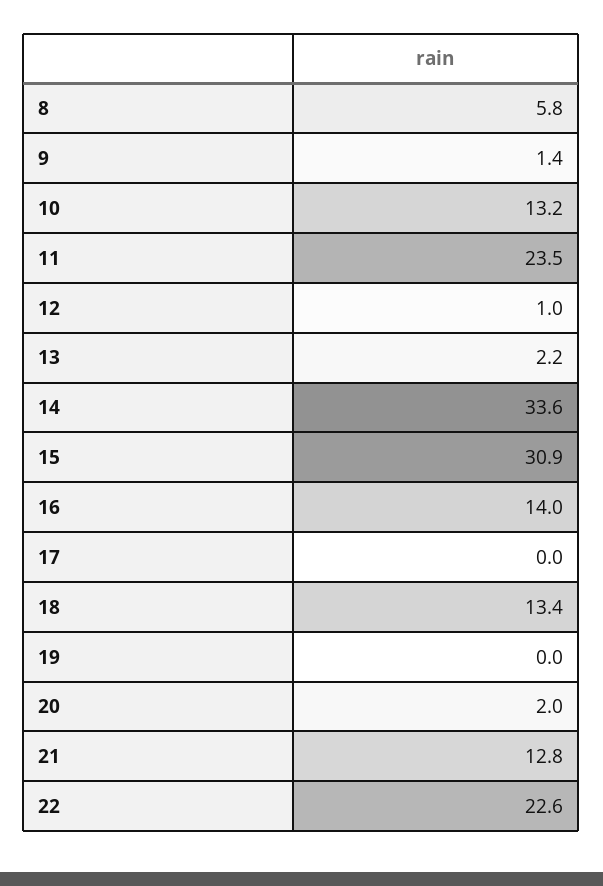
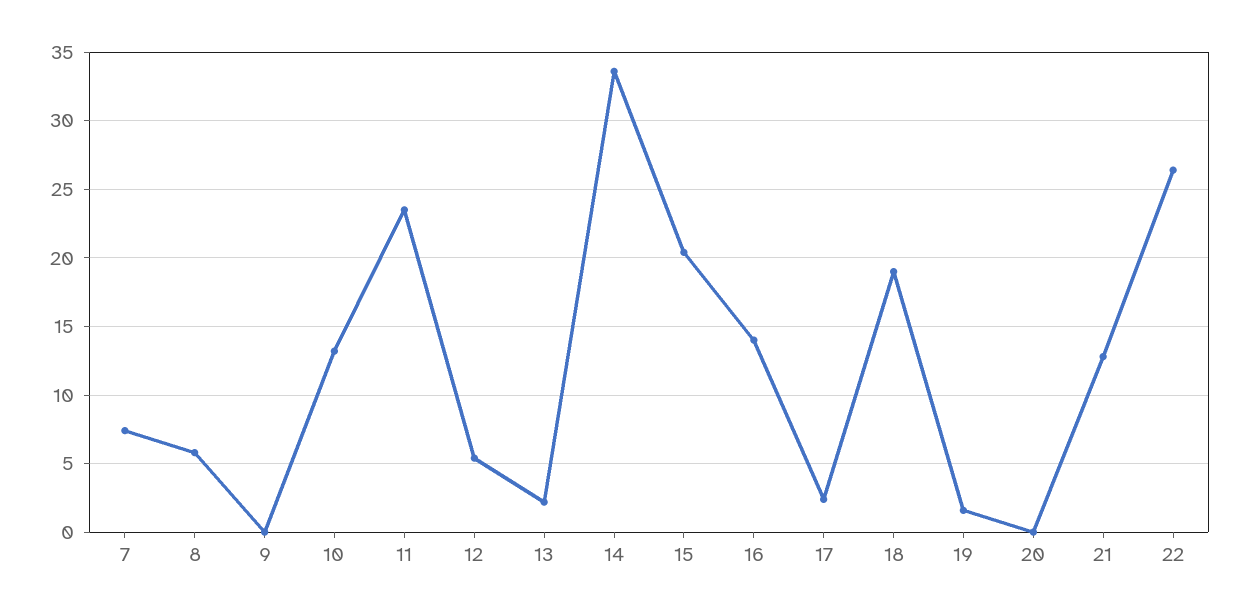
9: 1.4 -> 0
12: 1 -> 5.5
15: 30.9 -> 20.5
17: 0 -> 2.5
18: 13.4 -> 19
19: 0 -> 1.5
20: 2 -> 0
22: 22.6 -> 26.5
7: none -> 7.5

